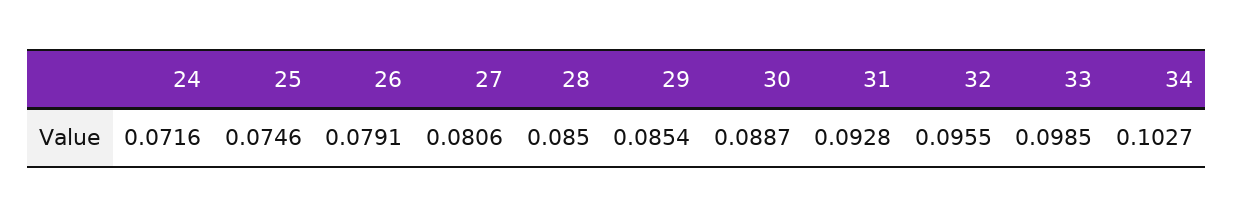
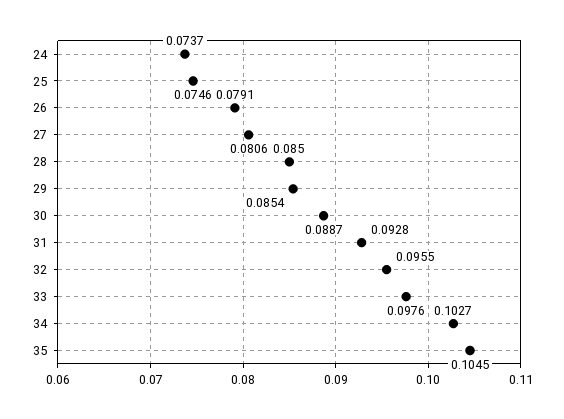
24: 0.0716 -> 0.0737
33: 0.0985 -> 0.0976
35: none -> 0.1045

